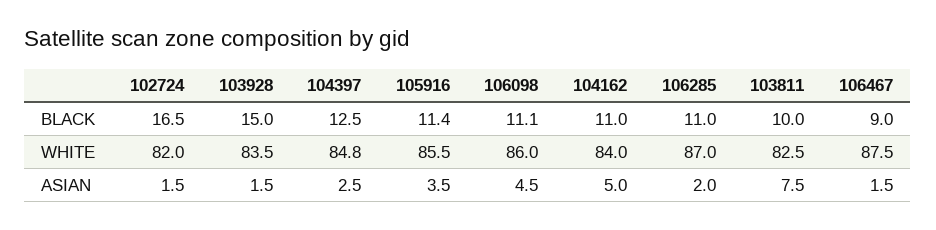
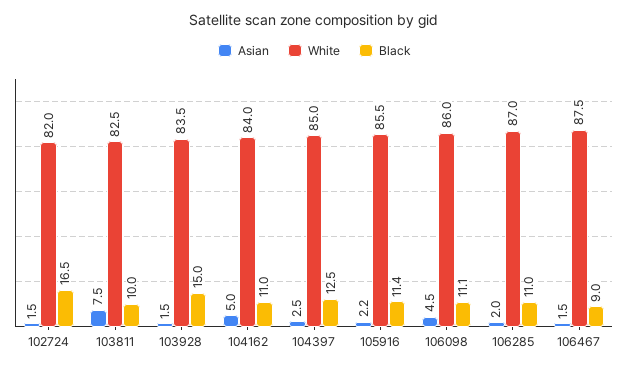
WHITE, 104397: 84.8 -> 85
ASIAN, 105916: 3.5 -> 2.2

